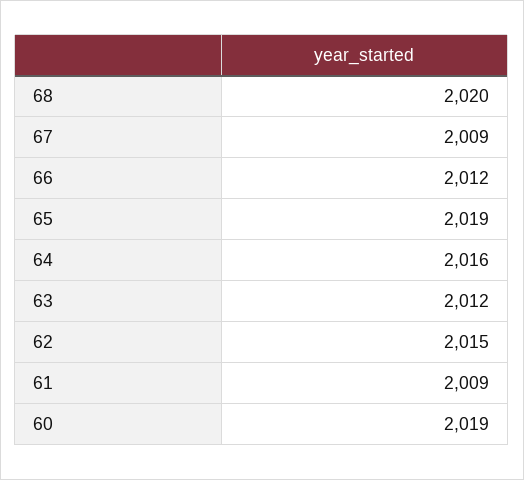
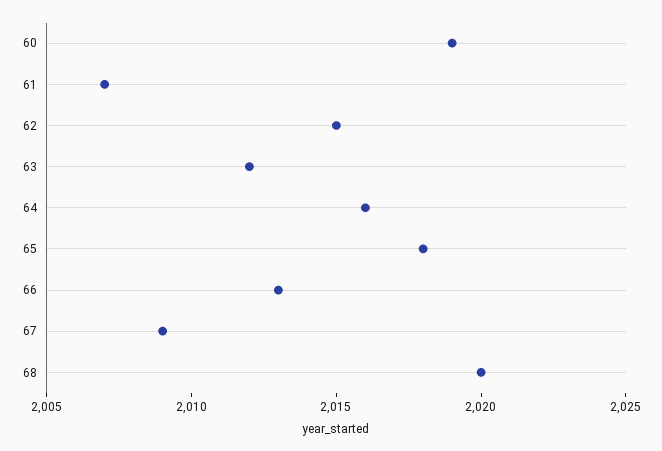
66: 2012 -> 2013
65: 2019 -> 2018
61: 2009 -> 2007

